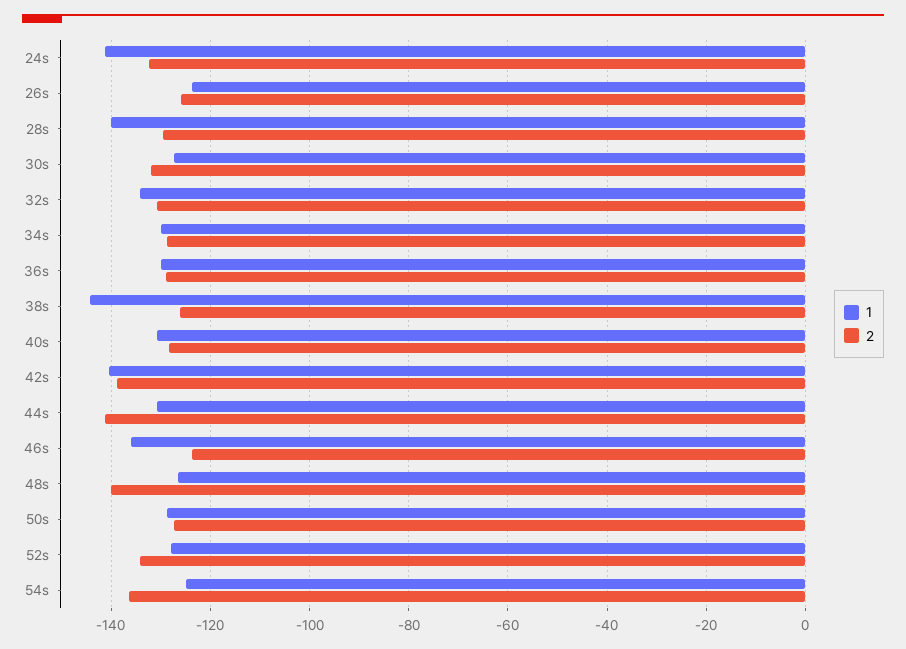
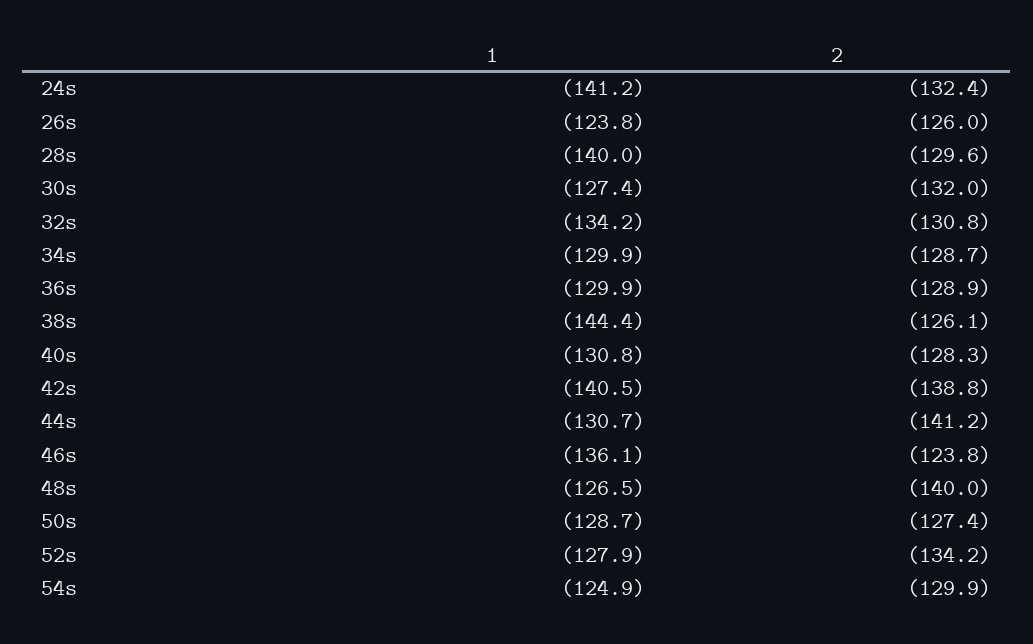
2, 54s: -136 -> -129.9

